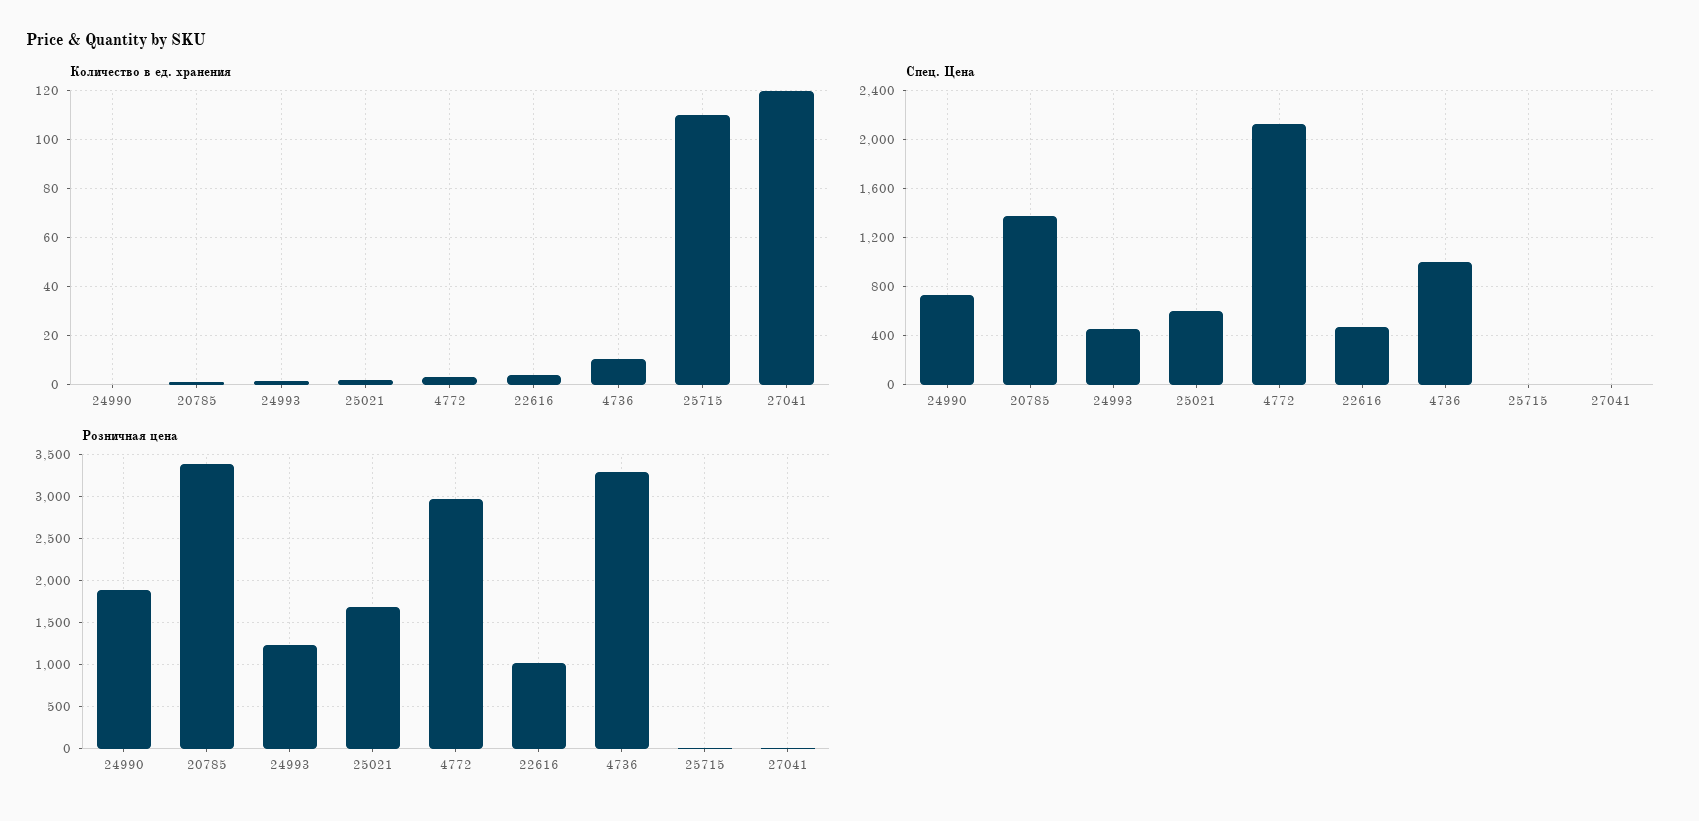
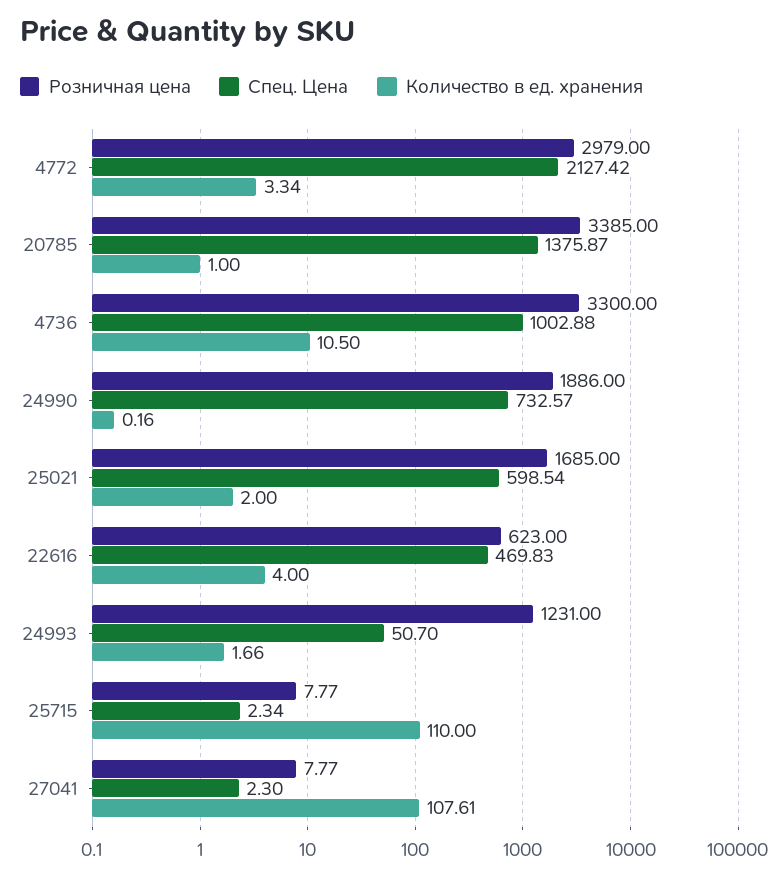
Количество в ед. хранения, 27041: 120 -> 107.61
Спец. Цена, 24993: 450 -> 50.7
Розничная цена, 22616: 1000 -> 623

